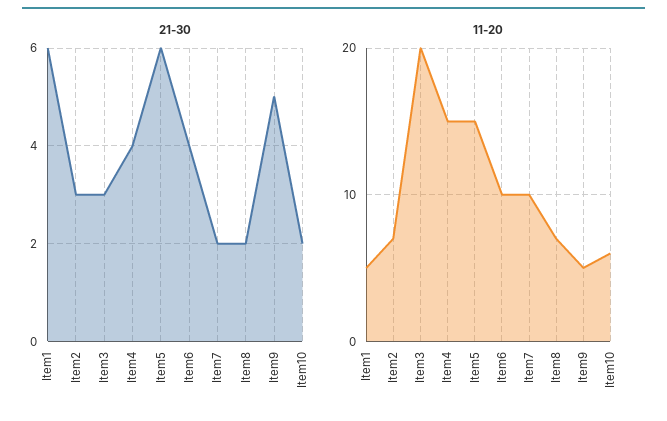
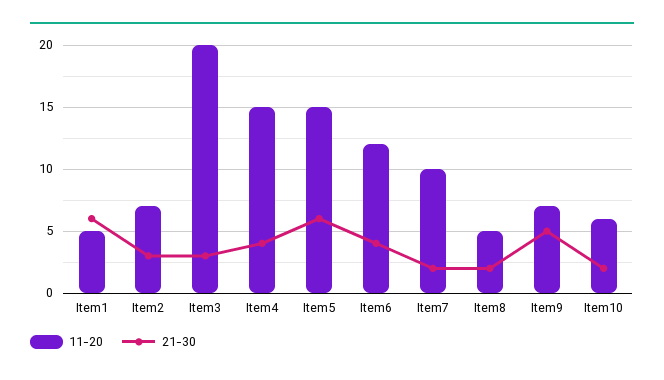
11-20, Item6: 10 -> 12
11-20, Item8: 7 -> 5
11-20, Item9: 5 -> 7

